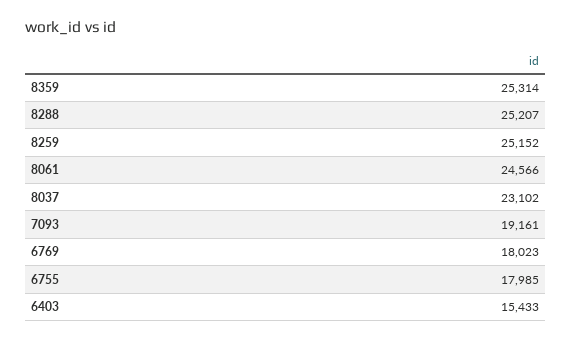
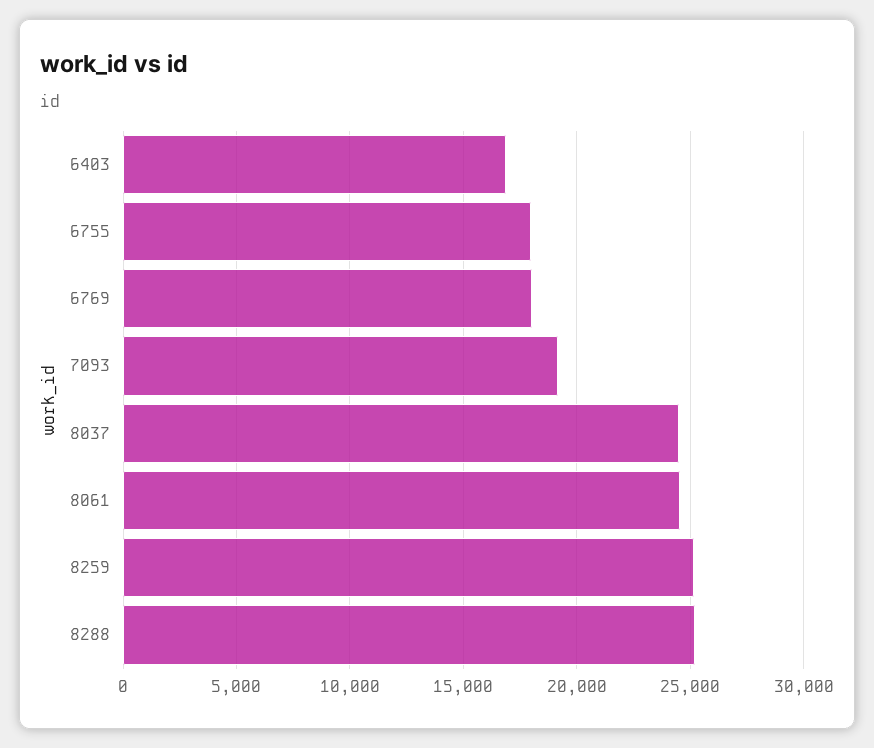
8359: 25314 -> none
8037: 23102 -> 24500
6403: 15433 -> 17000

